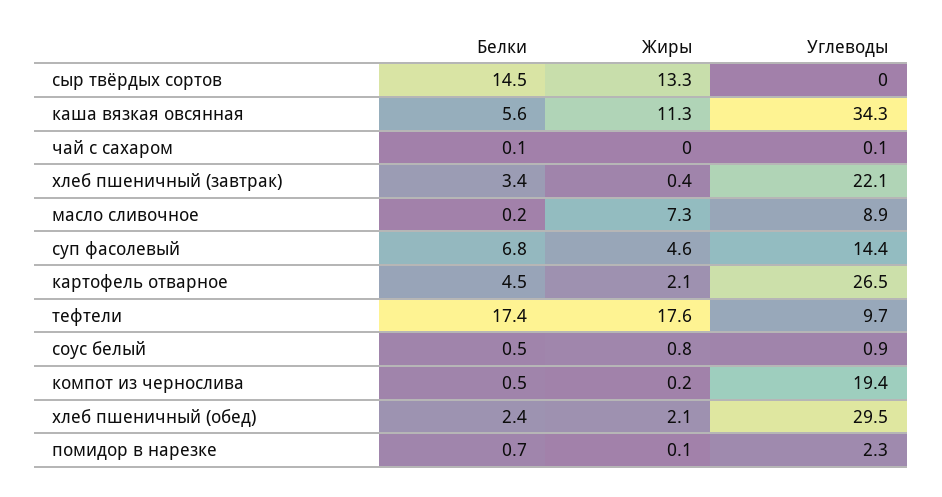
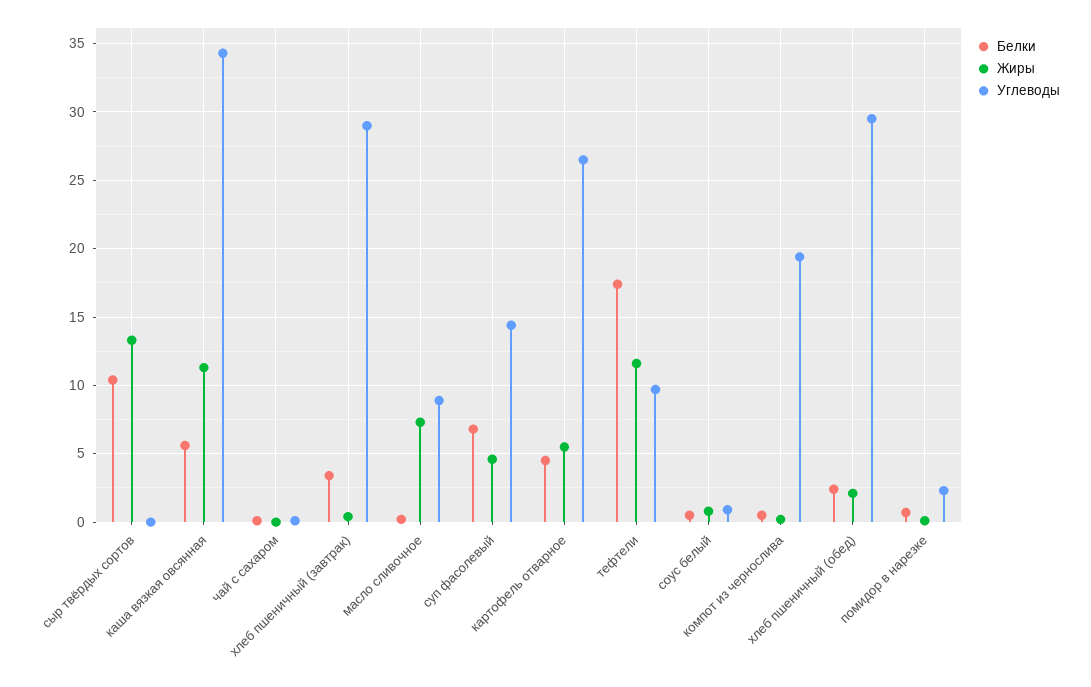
Белки, сыр твёрдых сортов: 14.5 -> 10.5
Углеводы, хлеб пшеничный (завтрак): 22.1 -> 29
Жиры, картофель отварное: 2.1 -> 5.5
Жиры, тефтели: 17.6 -> 11.5

